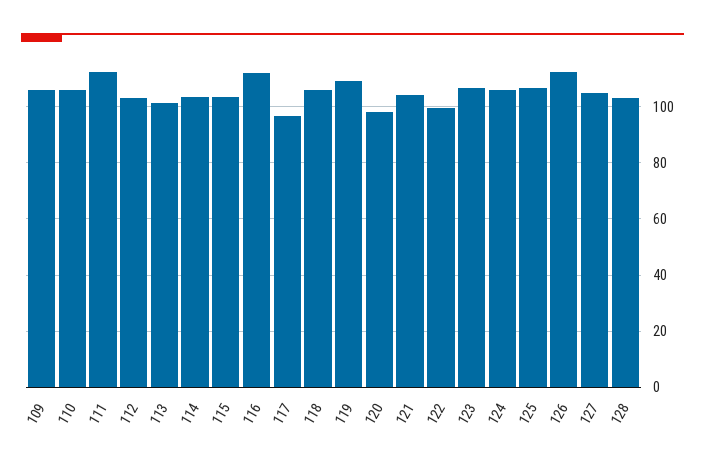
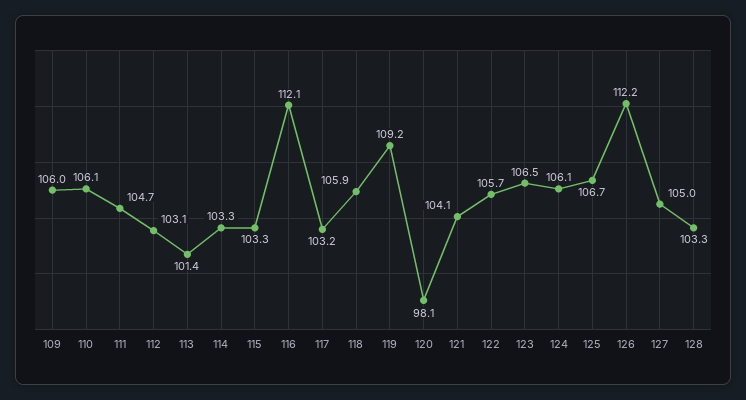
111: 112.5 -> 104.7
117: 97.5 -> 103.2
122: 100 -> 105.7

